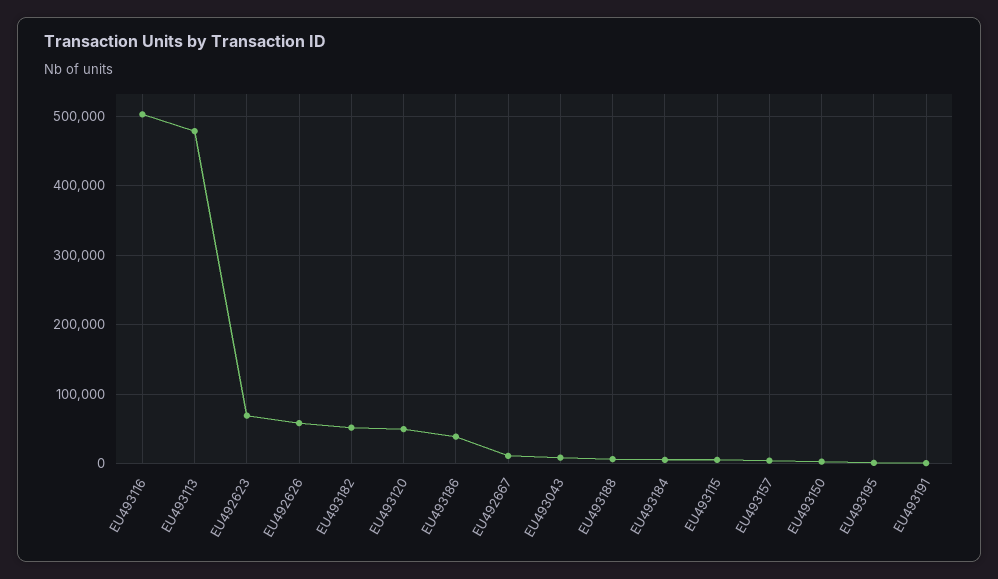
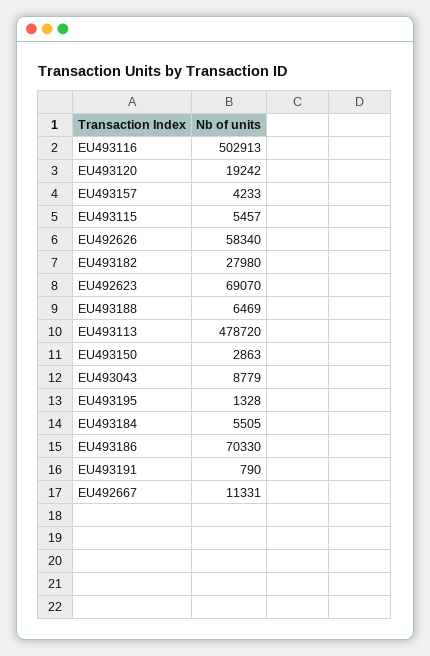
EU493182: 50000 -> 27980
EU493120: 50000 -> 19242
EU493186: 40000 -> 70330

